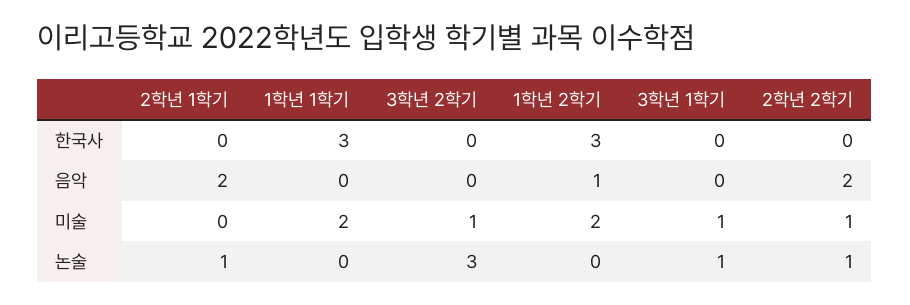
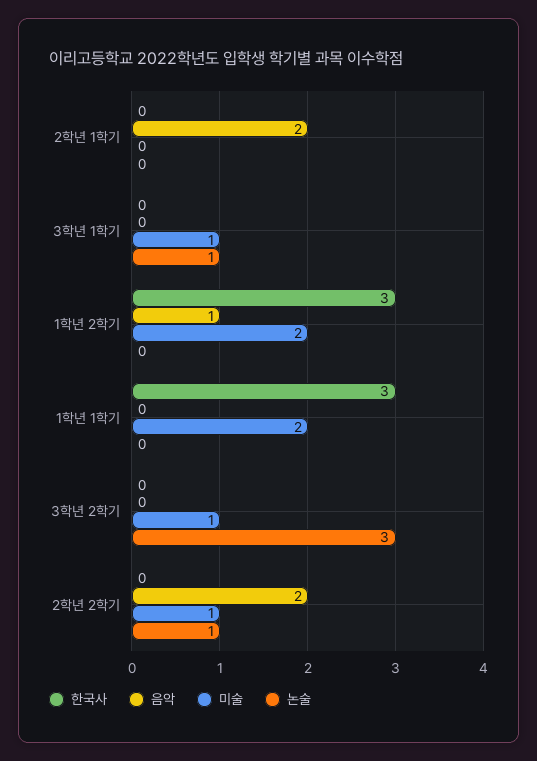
논술, 2학년 1학기: 1 -> 0

